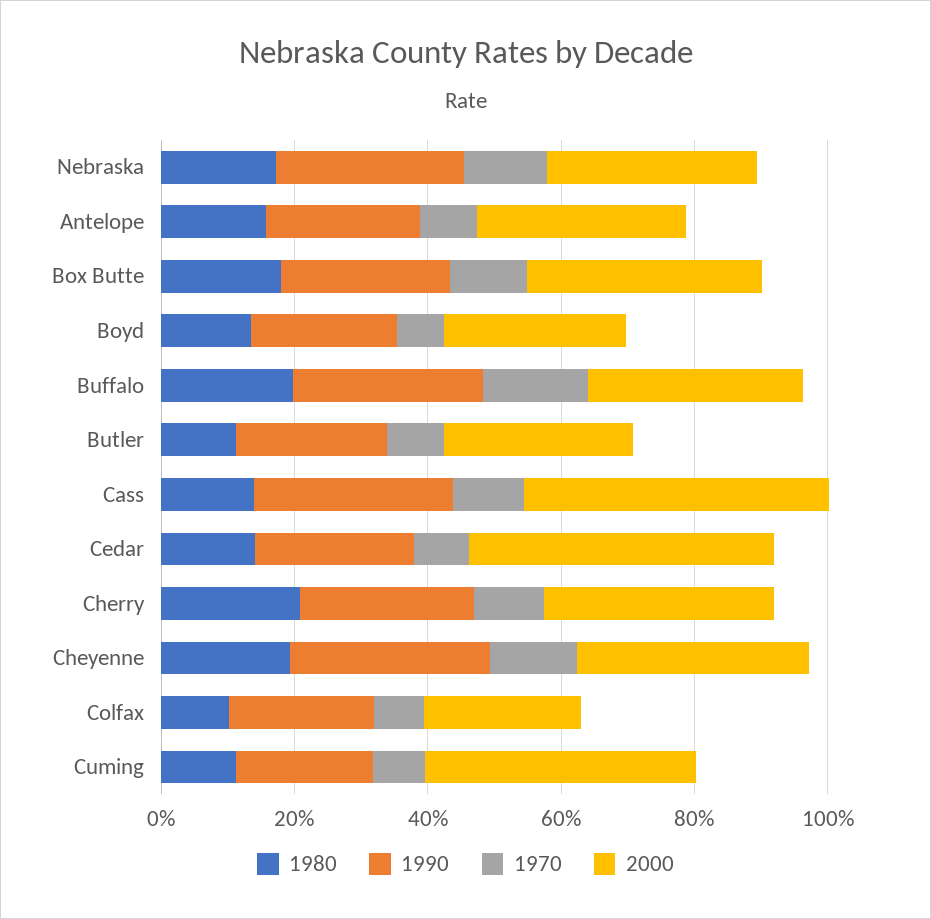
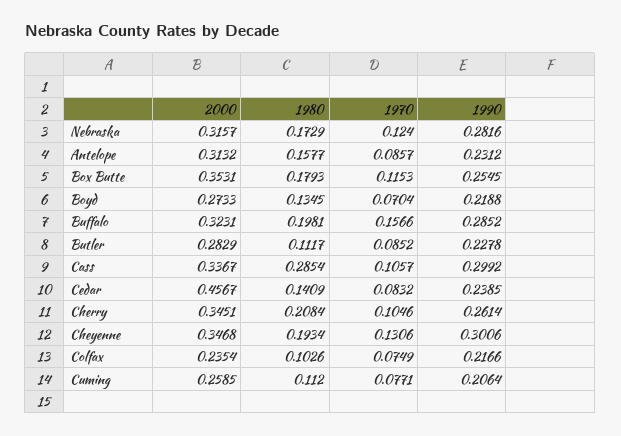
1980, Cass: 0.15 -> 0.2854
2000, Cass: 0.45 -> 0.3367
2000, Cuming: 0.4 -> 0.2585

